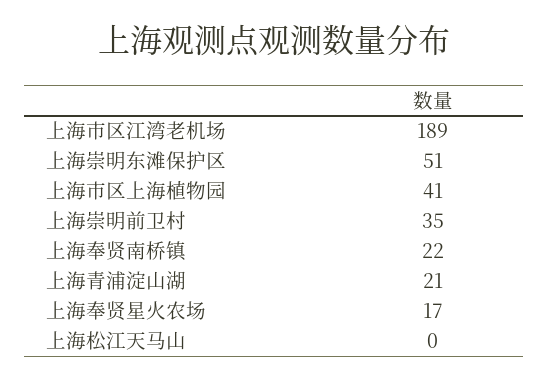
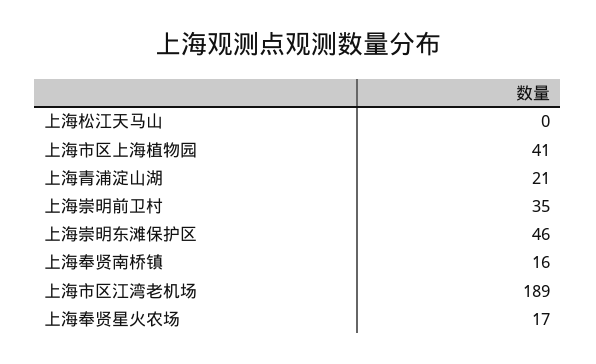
上海崇明东滩保护区: 51 -> 46
上海奉贤南桥镇: 22 -> 16

